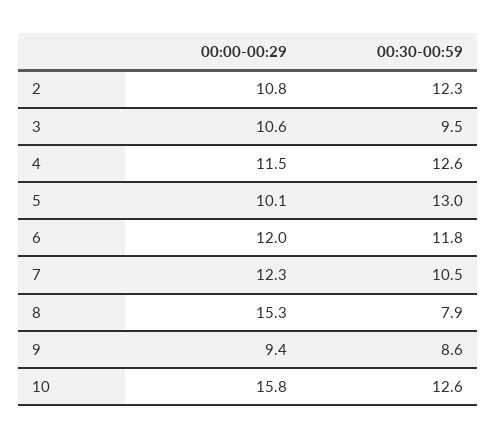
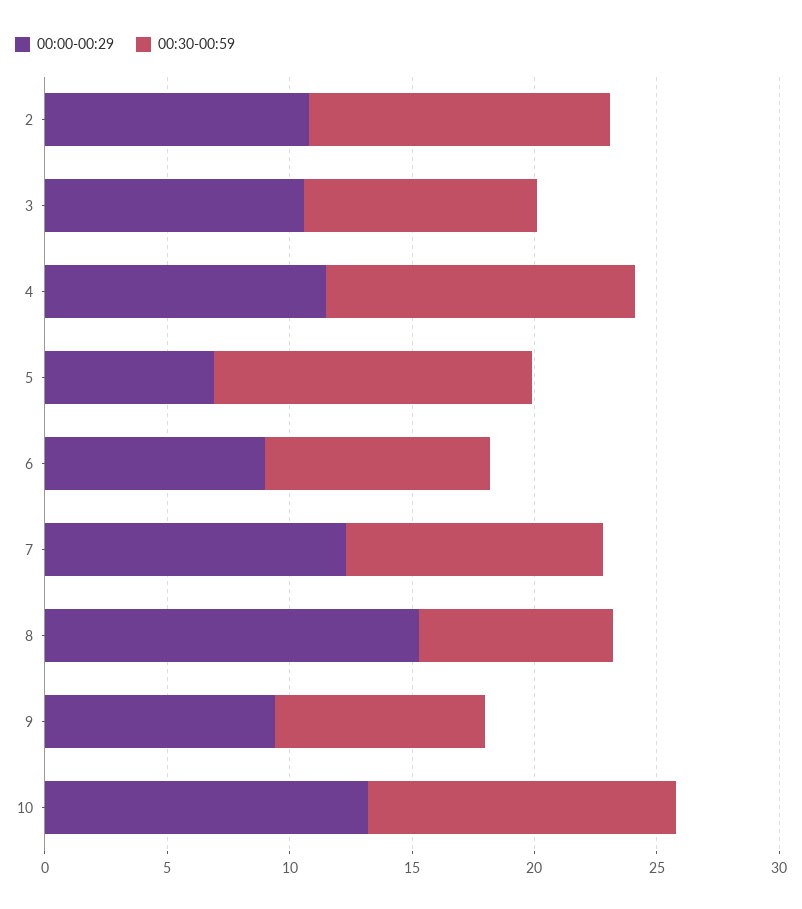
00:00-00:29, 5: 10.1 -> 7
00:00-00:29, 6: 12 -> 9
00:30-00:59, 6: 11.8 -> 9
00:00-00:29, 10: 15.8 -> 13

